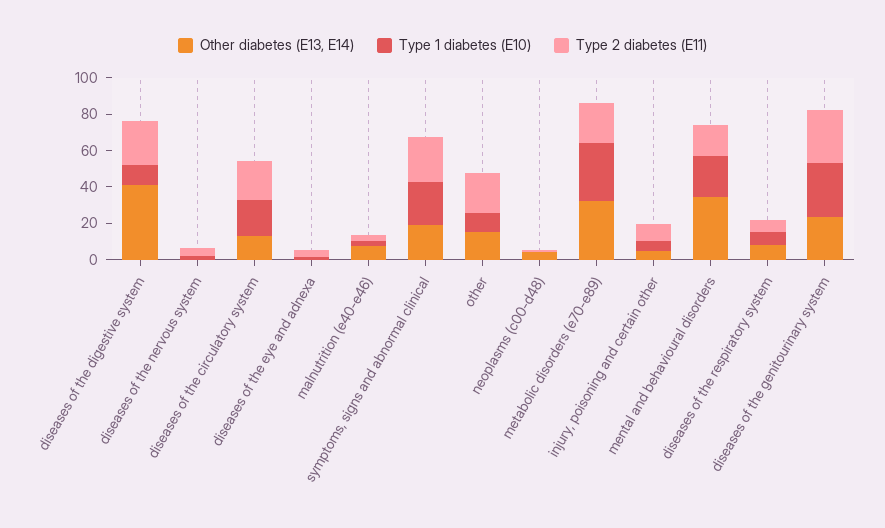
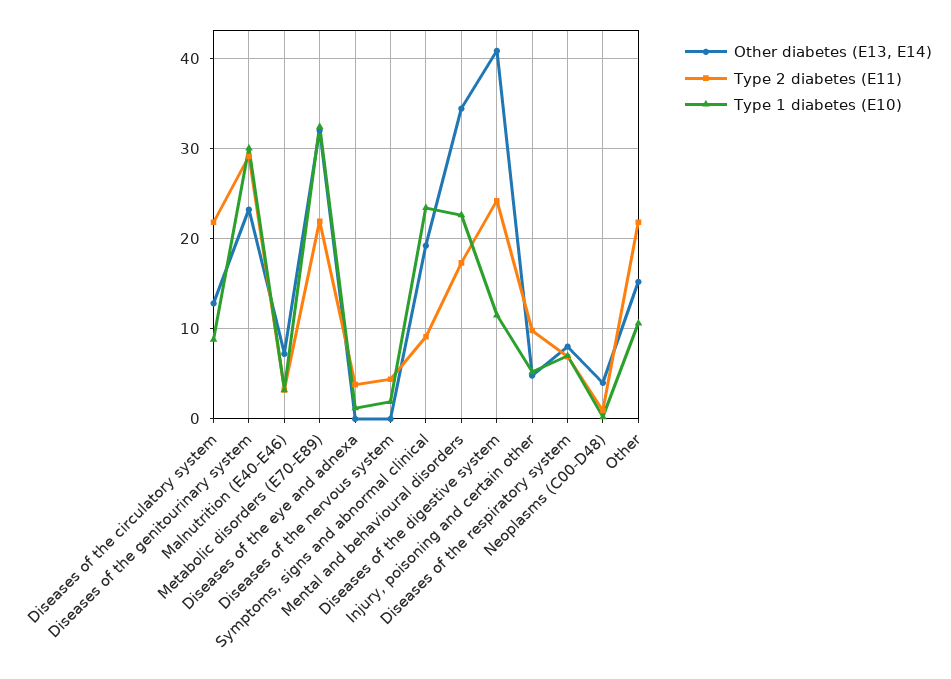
Type 1 diabetes (E10), diseases of the circulatory system: 20 -> 9
Type 2 diabetes (E11), symptoms, signs and abnormal clinical: 25 -> 9

